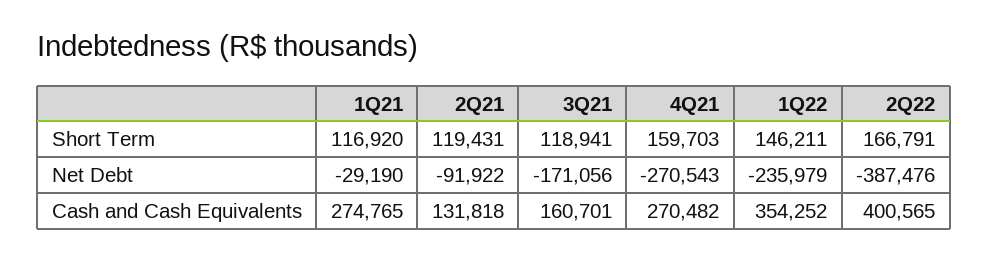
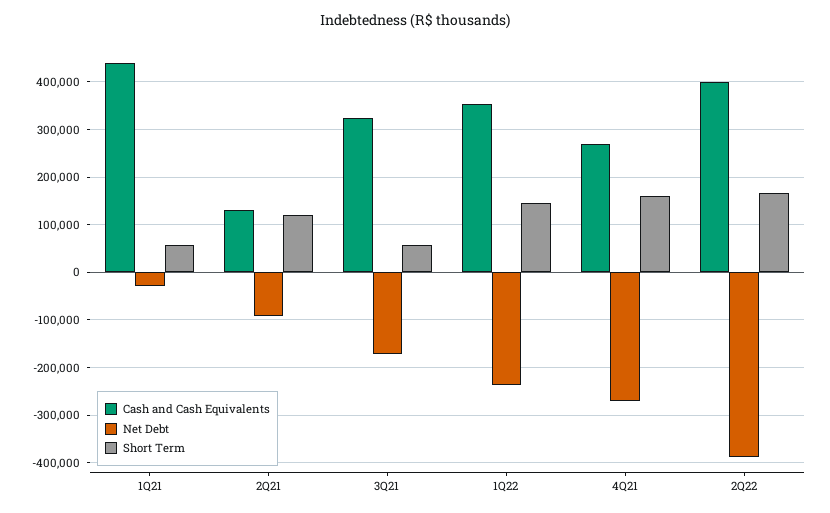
Short Term, 1Q21: 116920 -> 60000
Short Term, 3Q21: 118941 -> 60000
Cash and Cash Equivalents, 1Q21: 274765 -> 440000
Cash and Cash Equivalents, 3Q21: 160701 -> 320000

